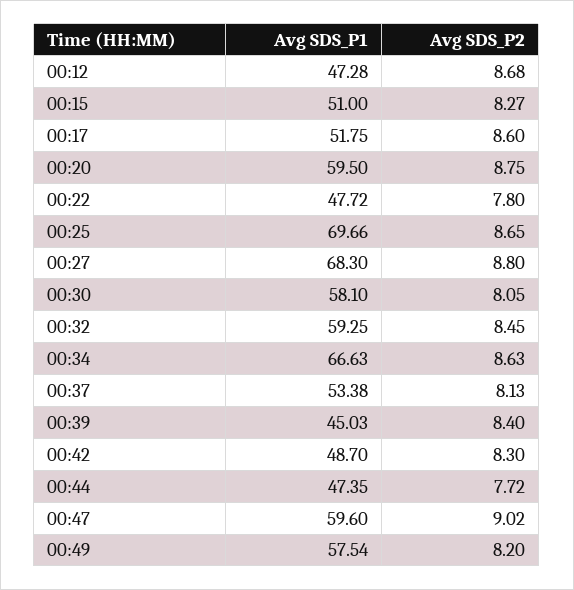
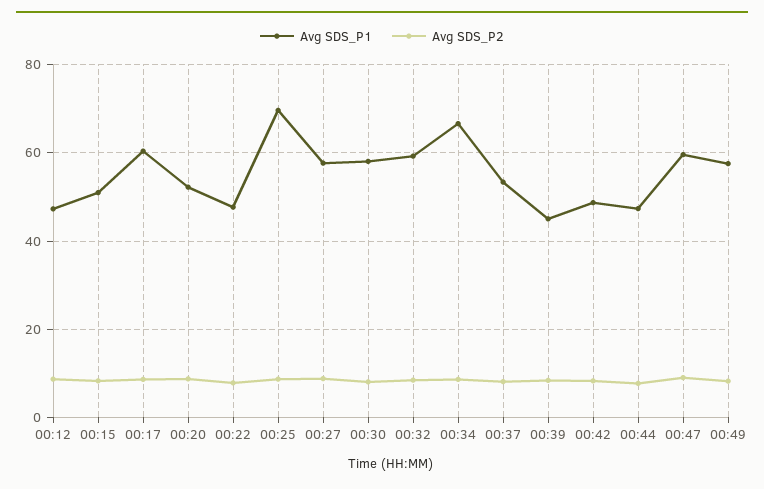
Avg SDS_P1, 00:17: 51.75 -> 60
Avg SDS_P1, 00:20: 59.5 -> 52
Avg SDS_P1, 00:27: 68.3 -> 58

